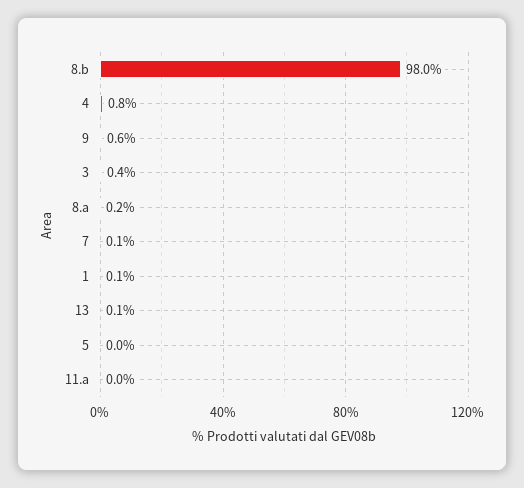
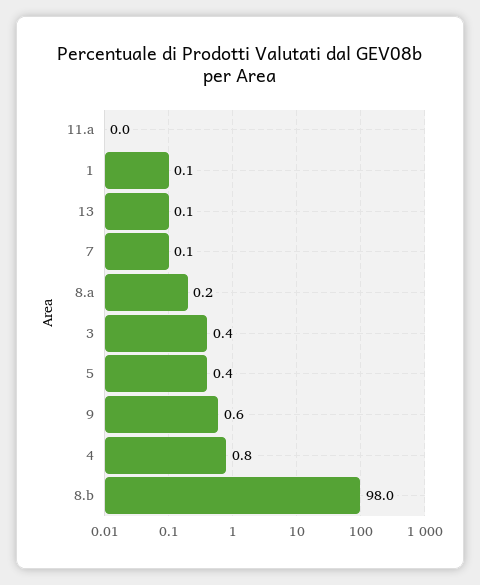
5: 0 -> 0.4

